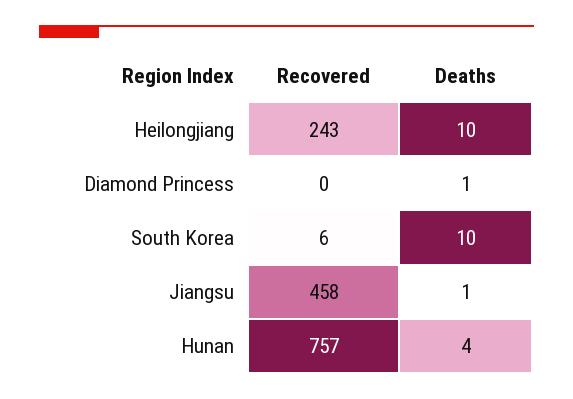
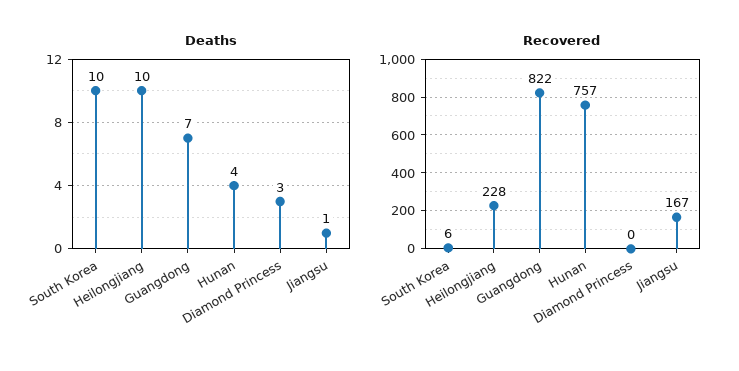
Recovered, Heilongjiang: 243 -> 228
Deaths, Diamond Princess: 1 -> 3
Recovered, Jiangsu: 458 -> 167
Deaths, Guangdong: none -> 7
Recovered, Guangdong: none -> 822

